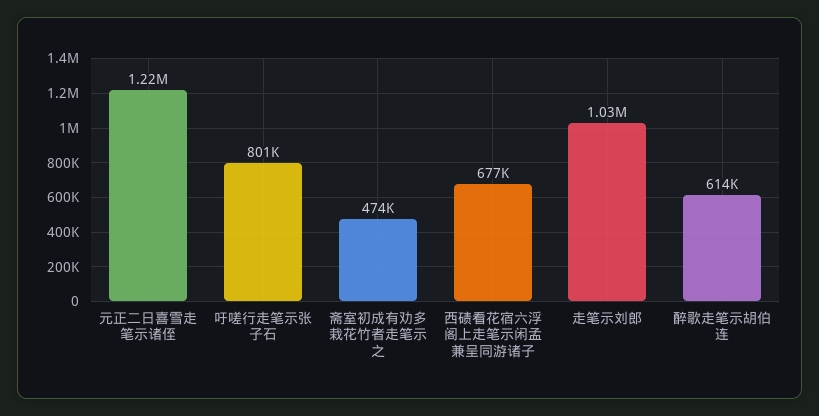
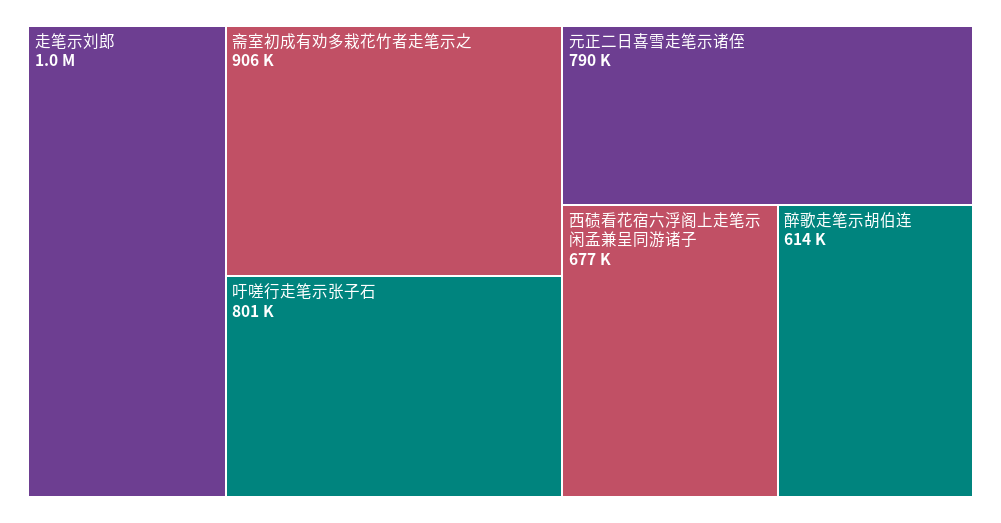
元正二日喜雪走笔示诸侄: 1220000 -> 790000
斋室初成有劝多栽花竹者走笔示之: 474000 -> 906000

